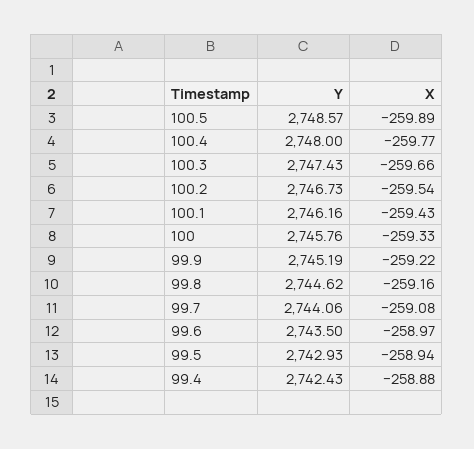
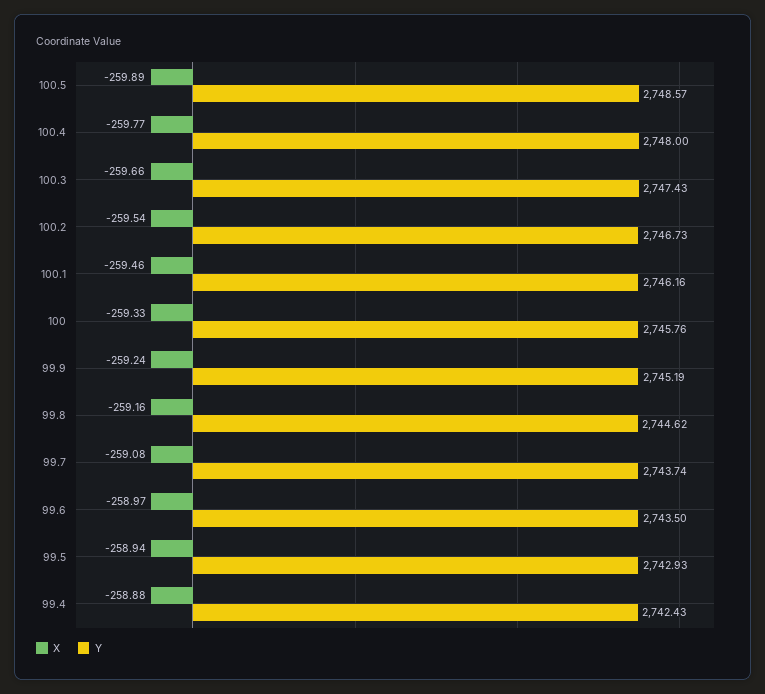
X, 100.1: -259.43 -> -259.46
X, 99.9: -259.22 -> -259.24
Y, 99.7: 2744.06 -> 2743.74

